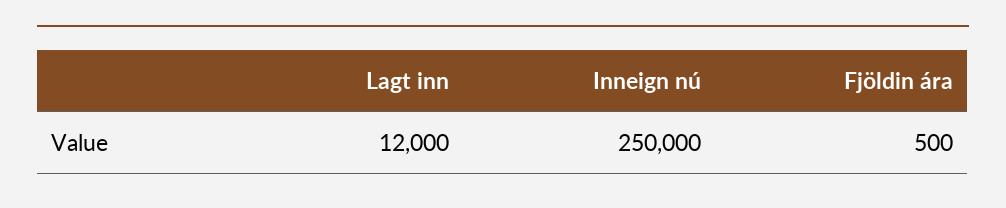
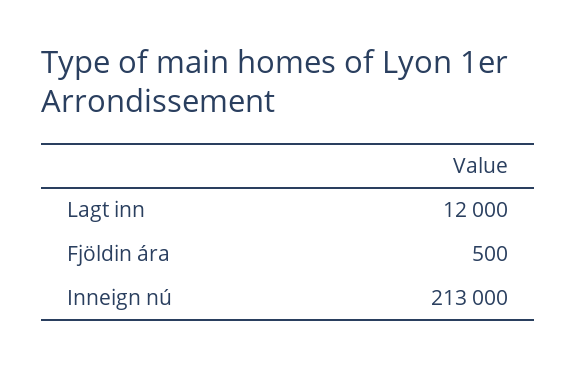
Inneign nú: 250000 -> 213000

